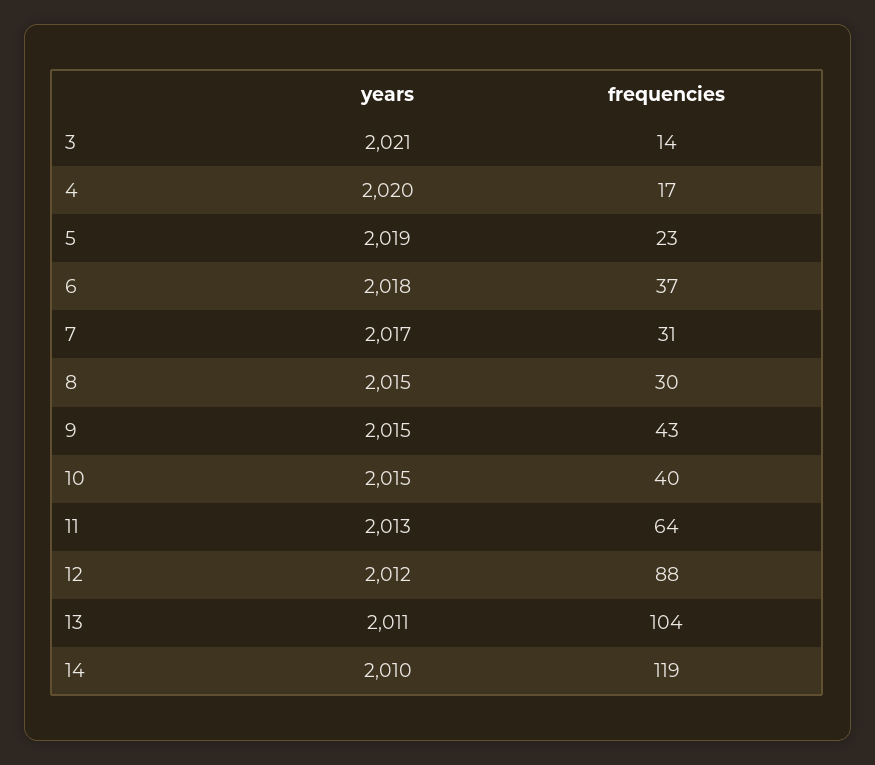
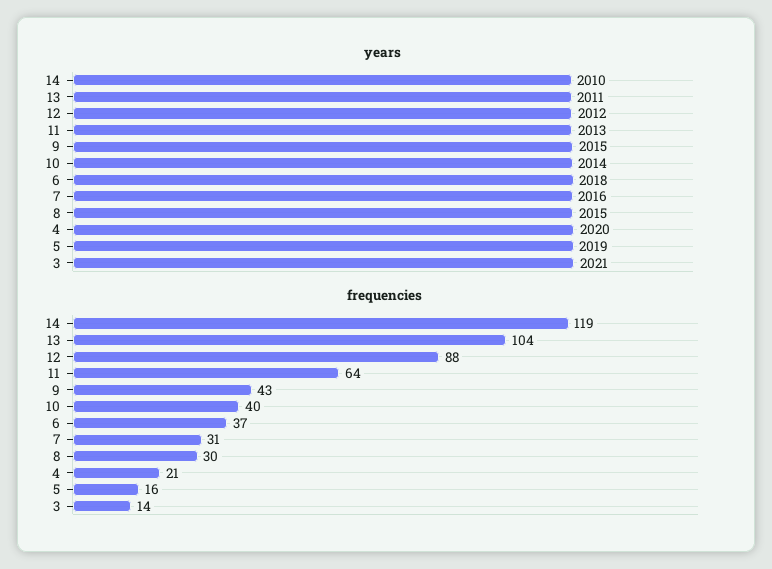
frequencies, 4: 17 -> 21
frequencies, 5: 23 -> 16
years, 7: 2017 -> 2016
years, 10: 2015 -> 2014

